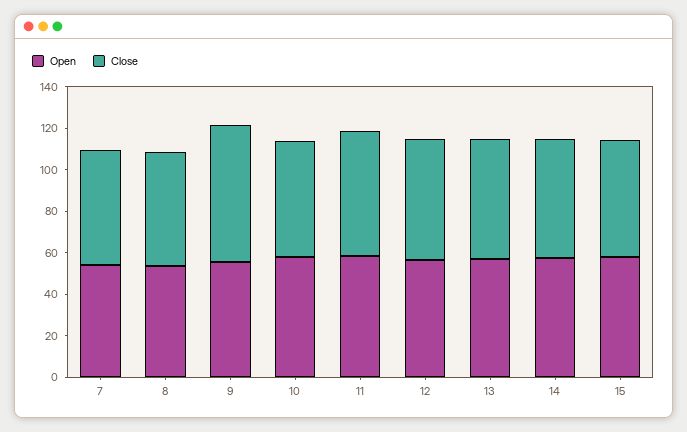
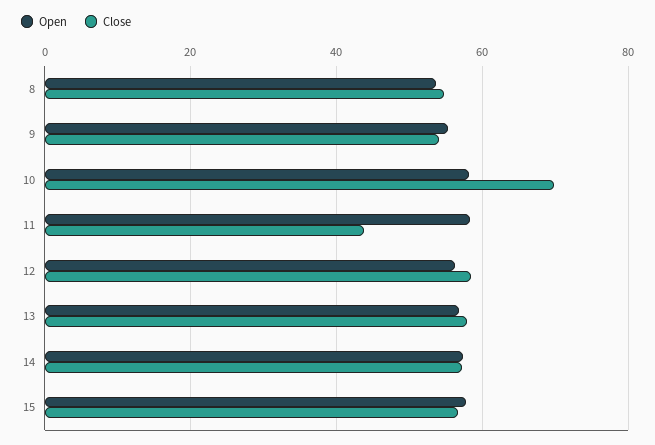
Open, 7: 55 -> none
Close, 7: 55 -> none
Close, 9: 65 -> 54
Close, 10: 55 -> 70
Close, 11: 60 -> 44

